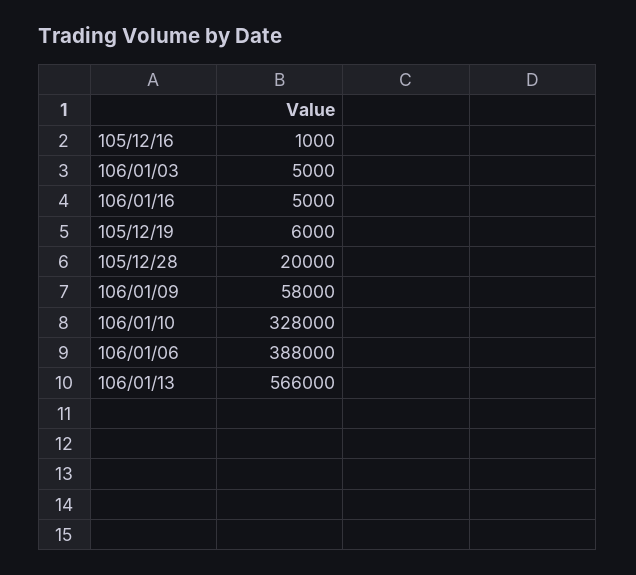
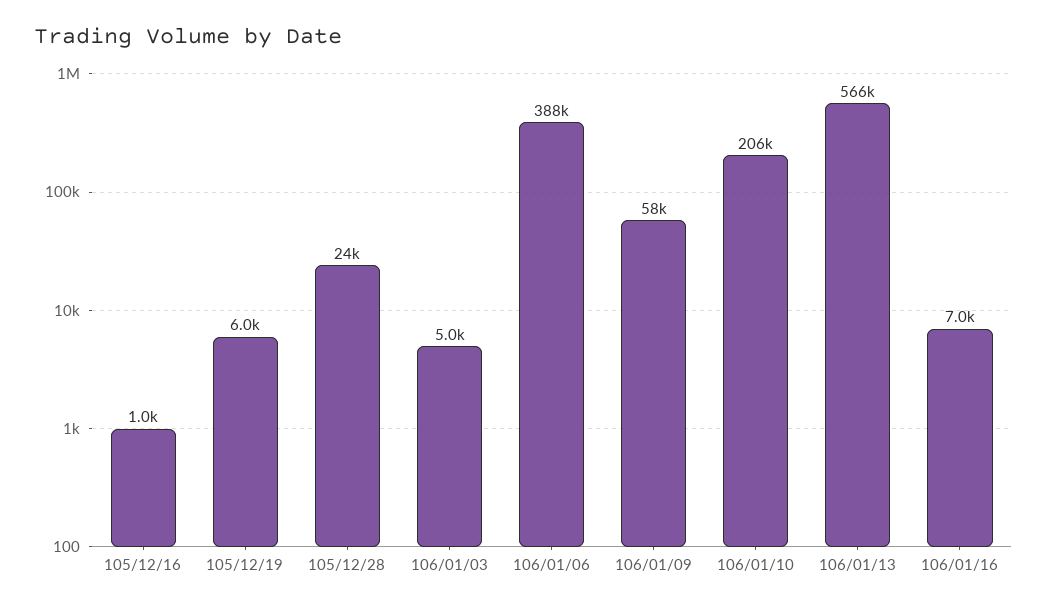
106/01/16: 5000 -> 7000
105/12/28: 20000 -> 24000
106/01/10: 328000 -> 206000

